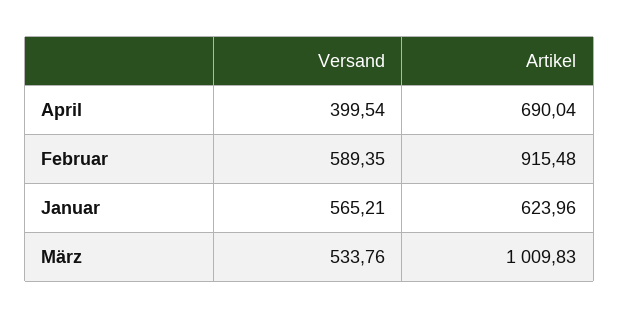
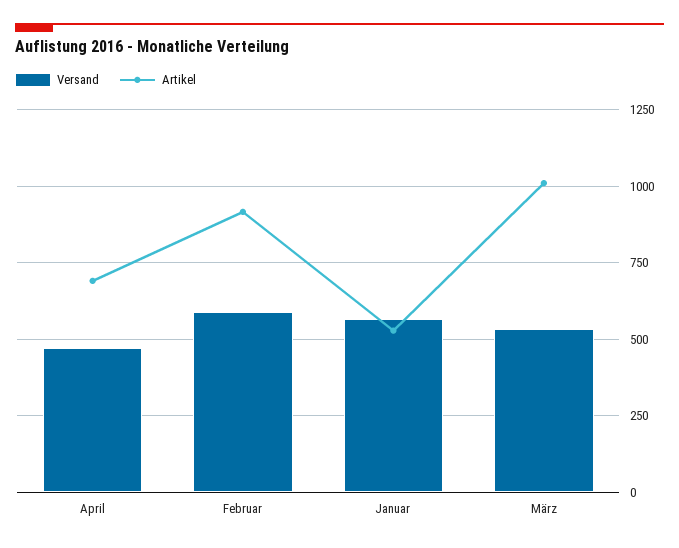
Versand, April: 399.54 -> 475
Artikel, Januar: 623.96 -> 525

